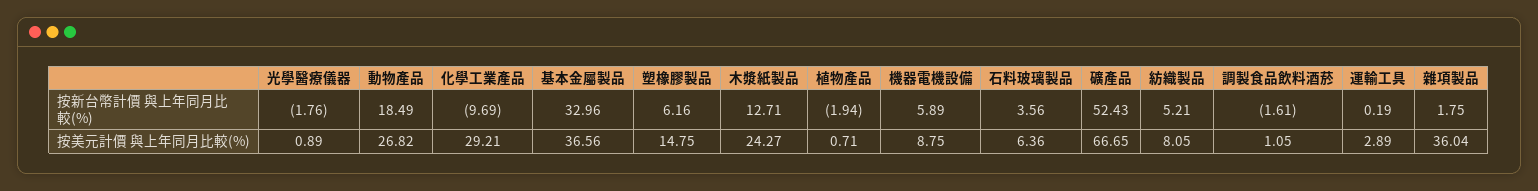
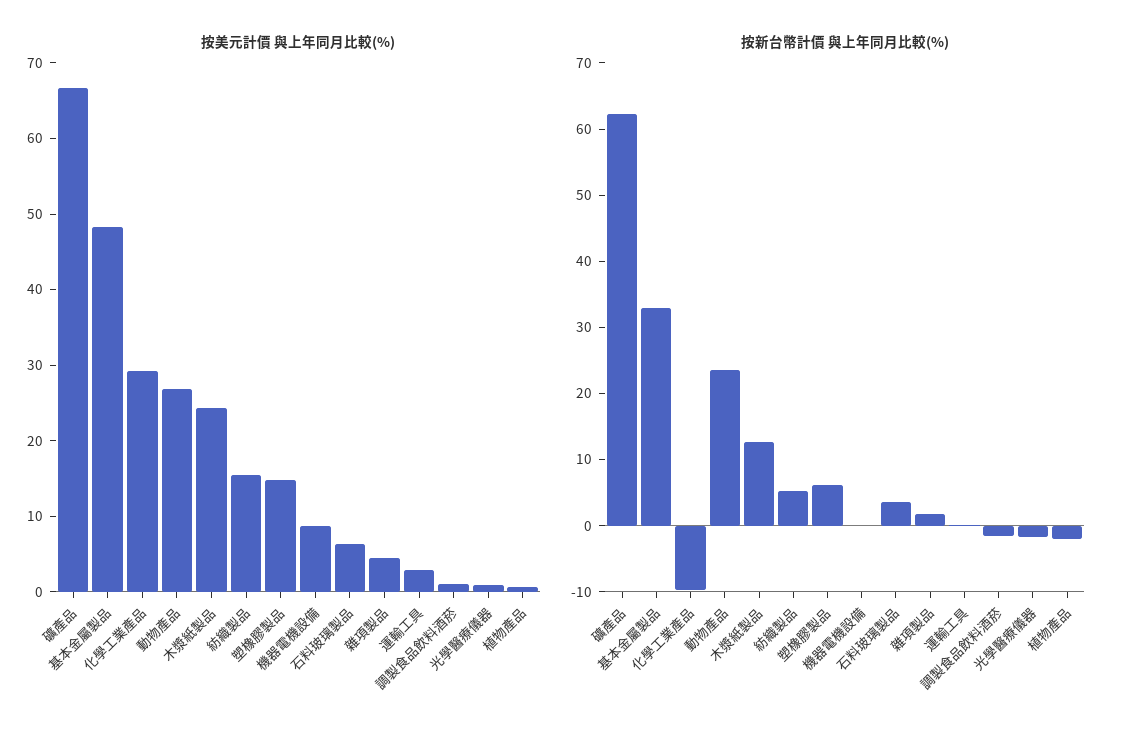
按新台幣計價 與上年同月比較(%), 動物產品: 18.49 -> 24
按新台幣計價 與上年同月比較(%), 機器電機設備: 5.89 -> 0
按新台幣計價 與上年同月比較(%), 礦產品: 52.43 -> 62
按美元計價 與上年同月比較(%), 基本金屬製品: 36.56 -> 48
按美元計價 與上年同月比較(%), 紡織製品: 8.05 -> 16
按美元計價 與上年同月比較(%), 雜項製品: 36.04 -> 4

